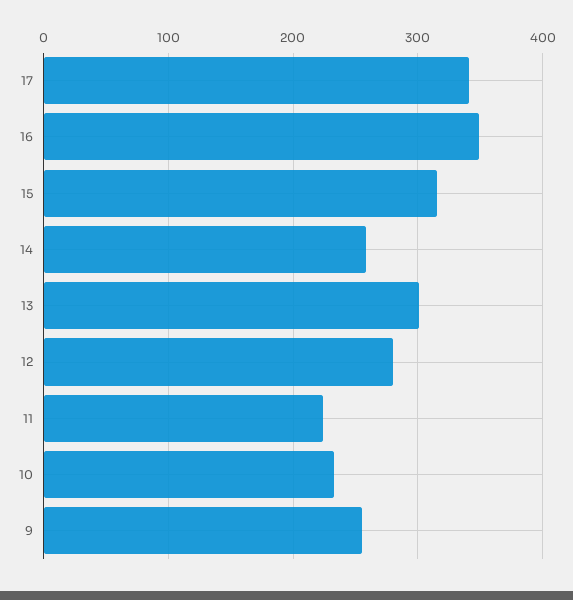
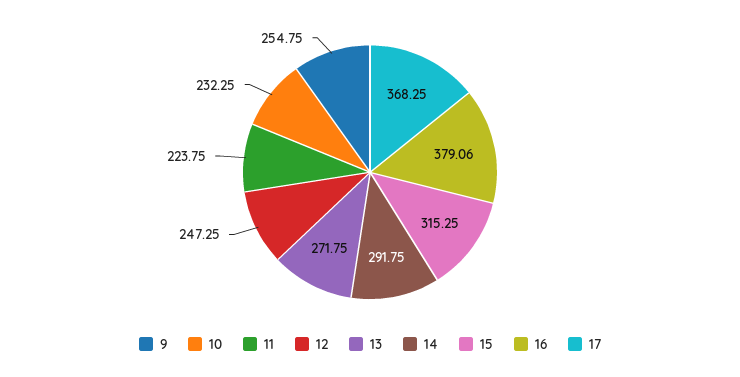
17: 340 -> 368.25
16: 350 -> 379.06
14: 260 -> 291.75
13: 300 -> 271.75
12: 280 -> 247.25

